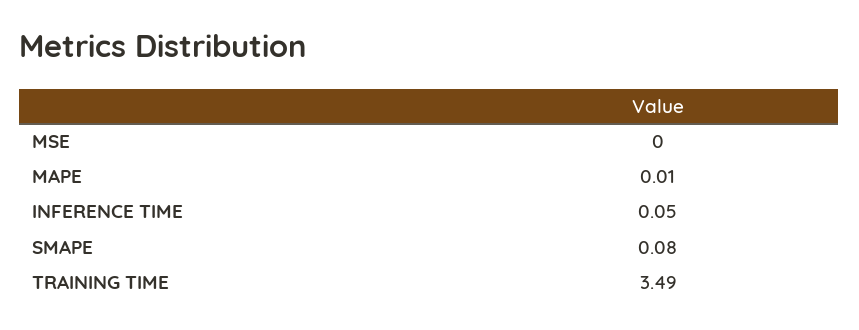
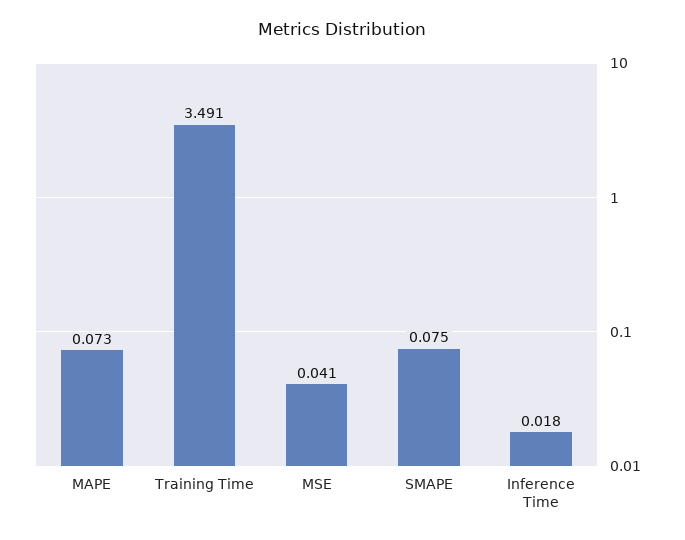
MSE: 0 -> 0.041
MAPE: 0.01 -> 0.073
INFERENCE TIME: 0.05 -> 0.018

